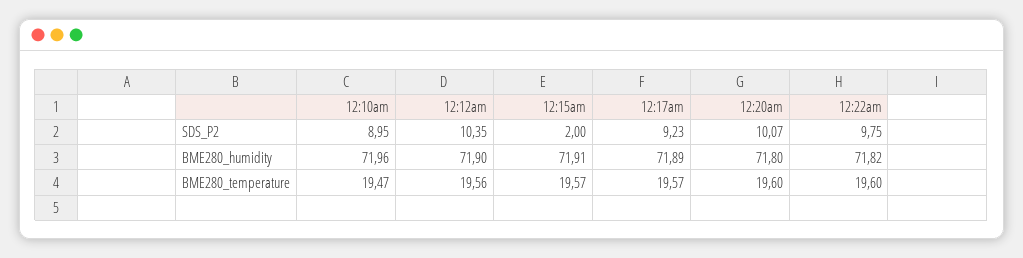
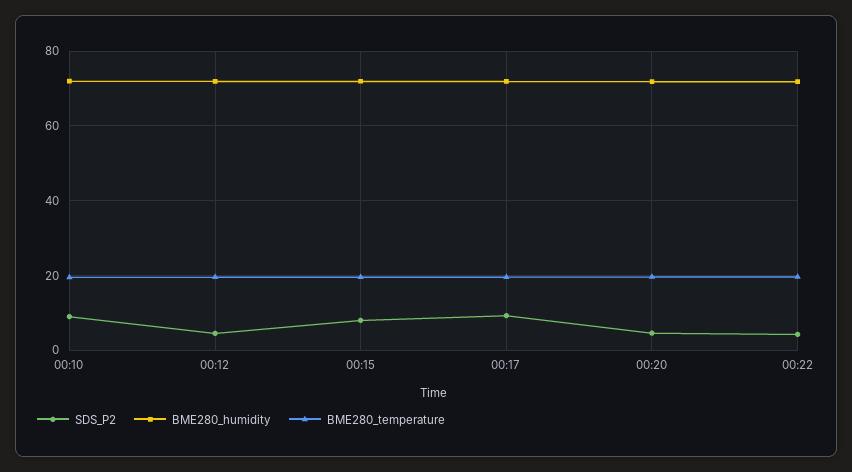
SDS_P2, 12:12am: 10.35 -> 4
SDS_P2, 12:15am: 2 -> 8
SDS_P2, 12:20am: 10.07 -> 4
SDS_P2, 12:22am: 9.75 -> 4

